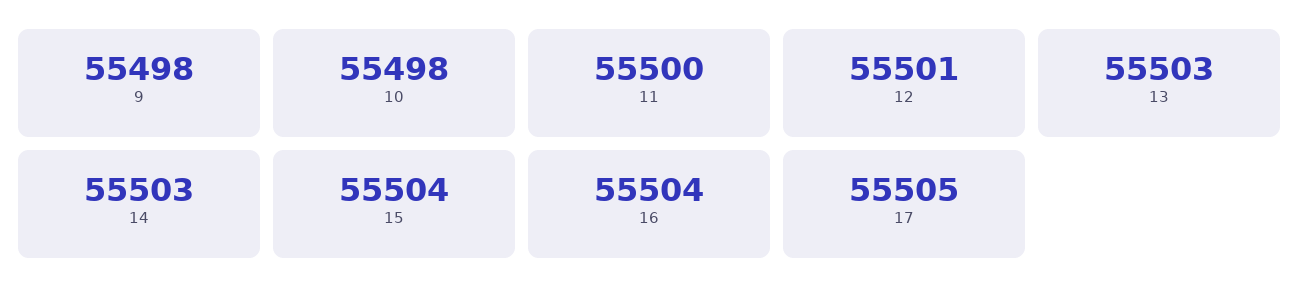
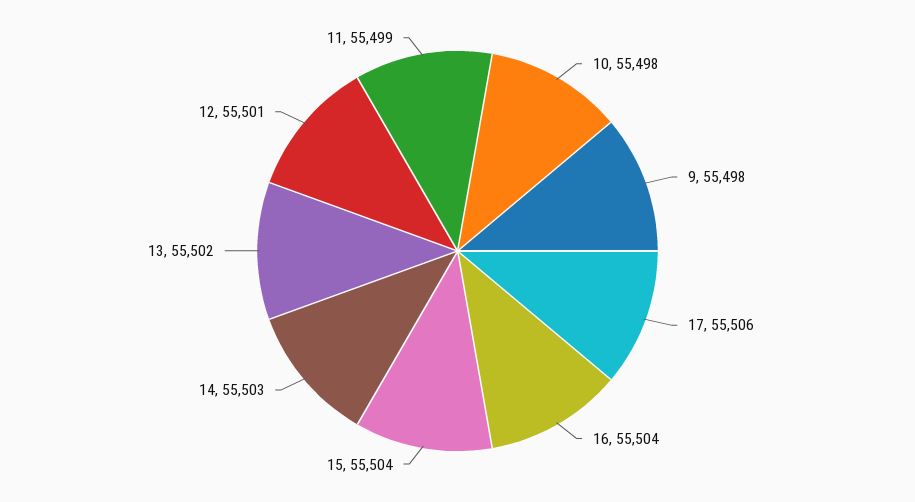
11: 55500 -> 55499
13: 55503 -> 55502
17: 55505 -> 55506

